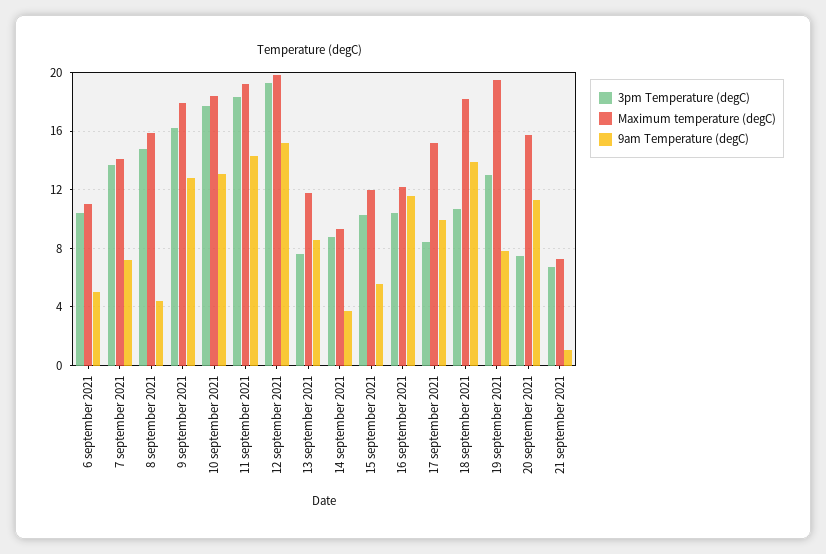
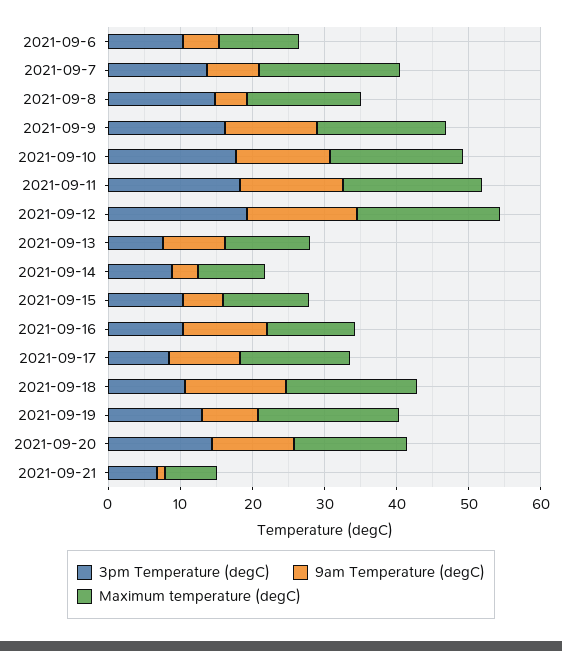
Maximum temperature (degC), 7 september 2021: 14 -> 20
3pm Temperature (degC), 20 september 2021: 7.5 -> 14

